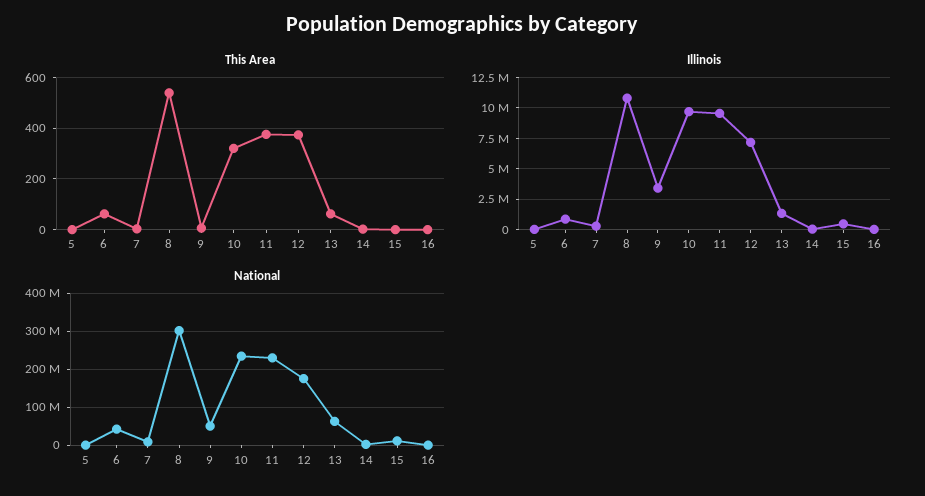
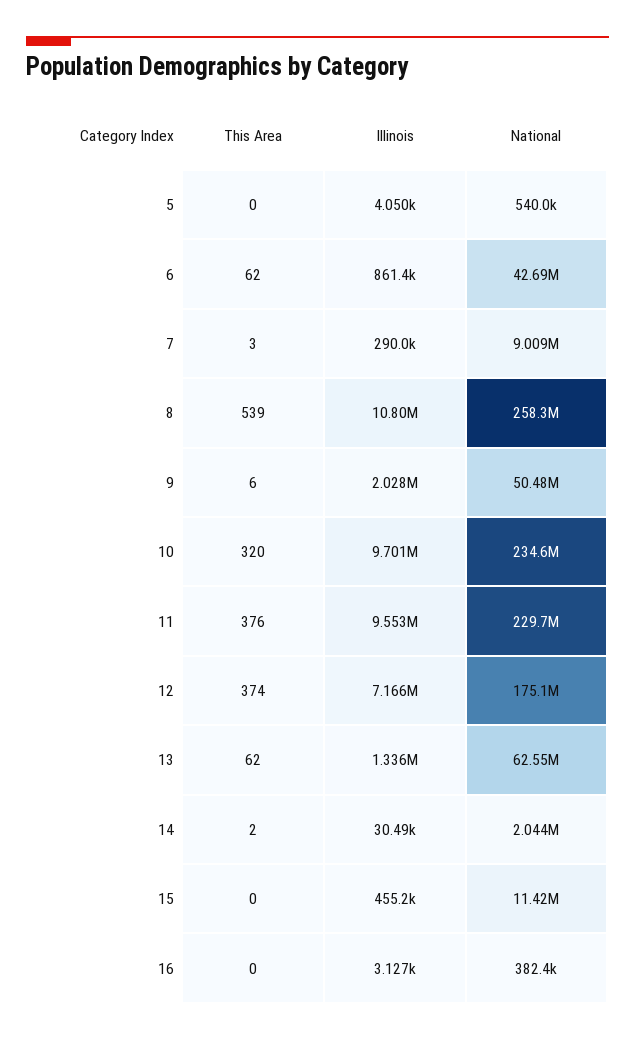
Illinois, 9: 3500000 -> 2028000
National, 8: 300000000 -> 258300000

